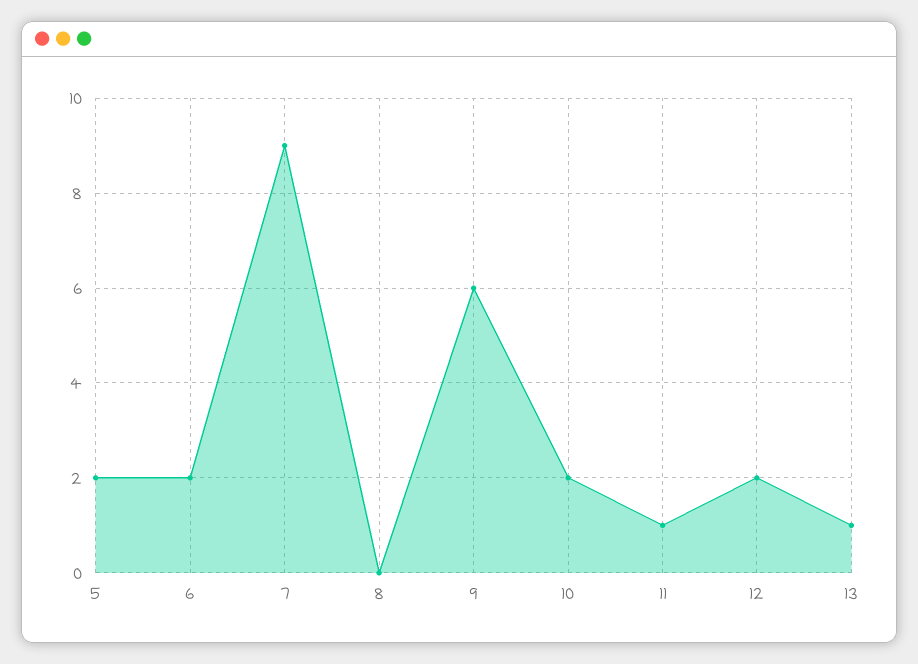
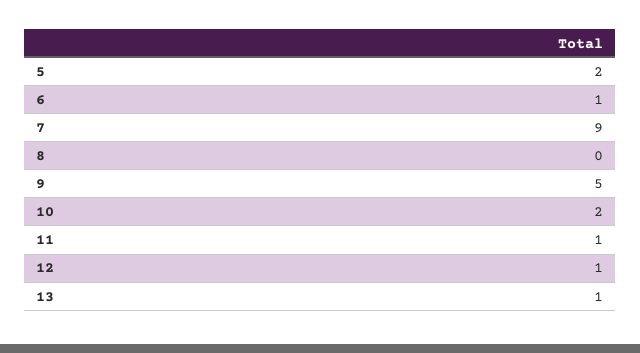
6: 2 -> 1
9: 6 -> 5
12: 2 -> 1

